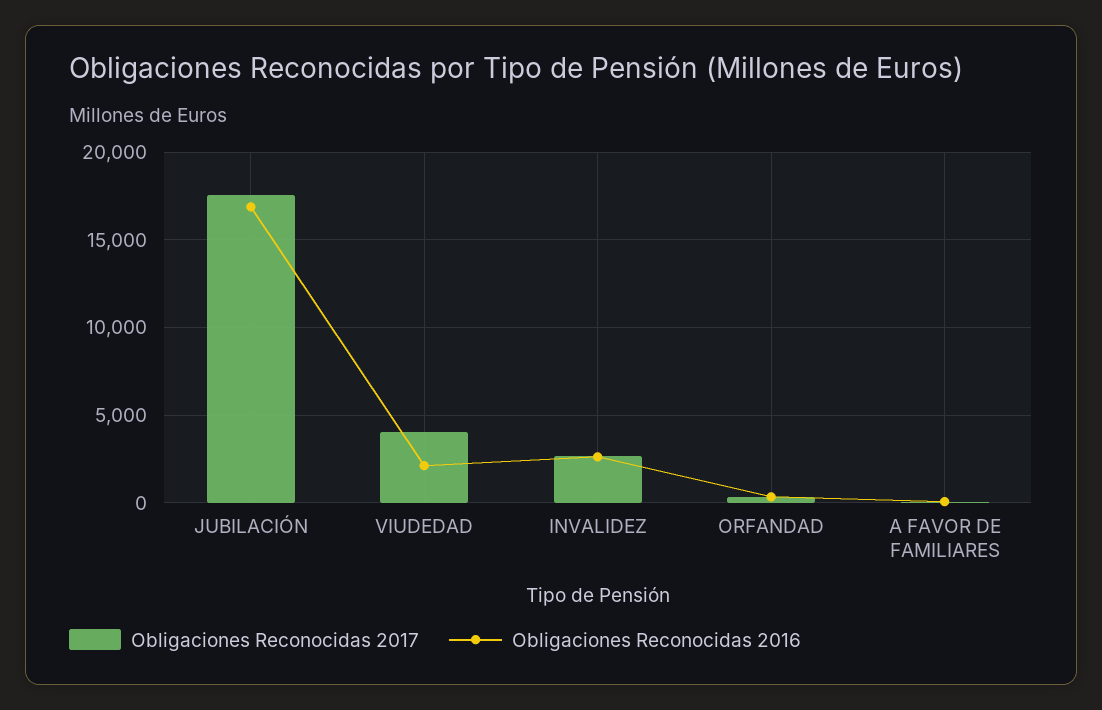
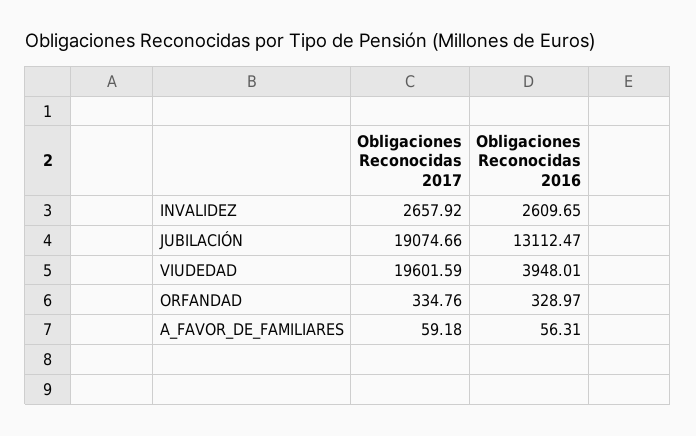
Obligaciones Reconocidas 2017, JUBILACIÓN: 17500 -> 19074.66
Obligaciones Reconocidas 2016, JUBILACIÓN: 17000 -> 13112.47
Obligaciones Reconocidas 2017, VIUDEDAD: 4000 -> 19601.59
Obligaciones Reconocidas 2016, VIUDEDAD: 2000 -> 3948.01

